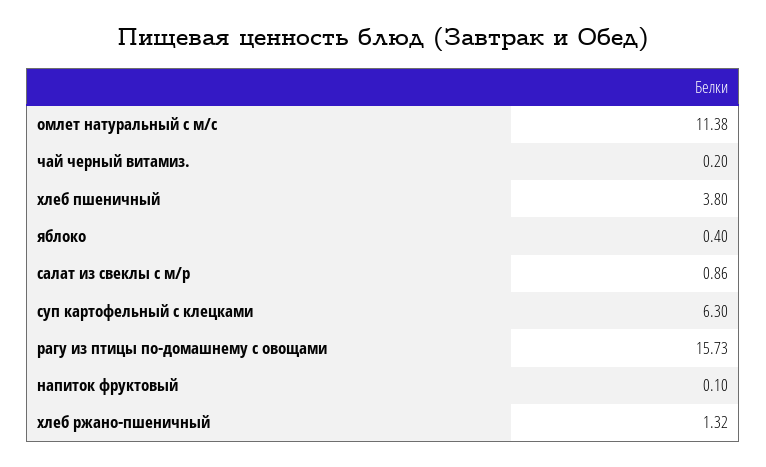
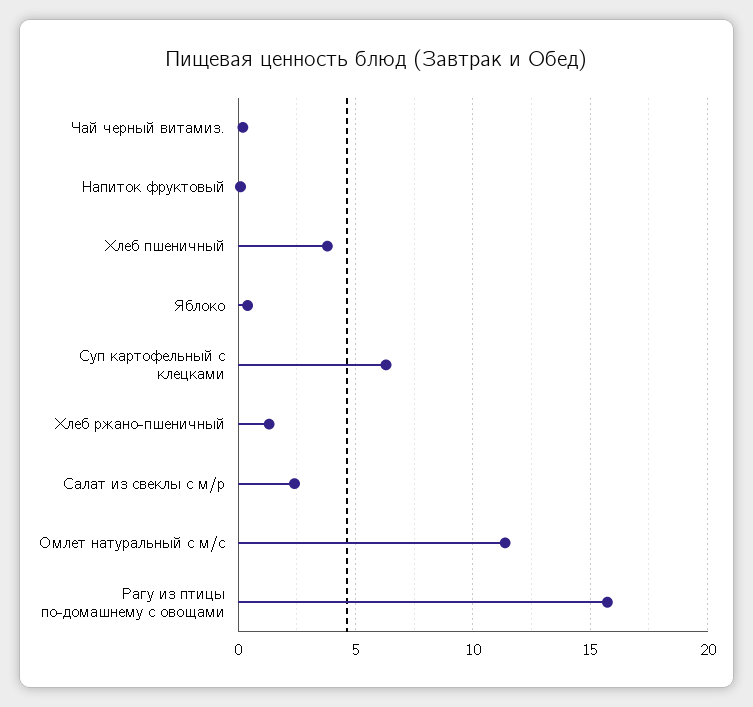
салат из свеклы с м/р: 0.86 -> 2.5

